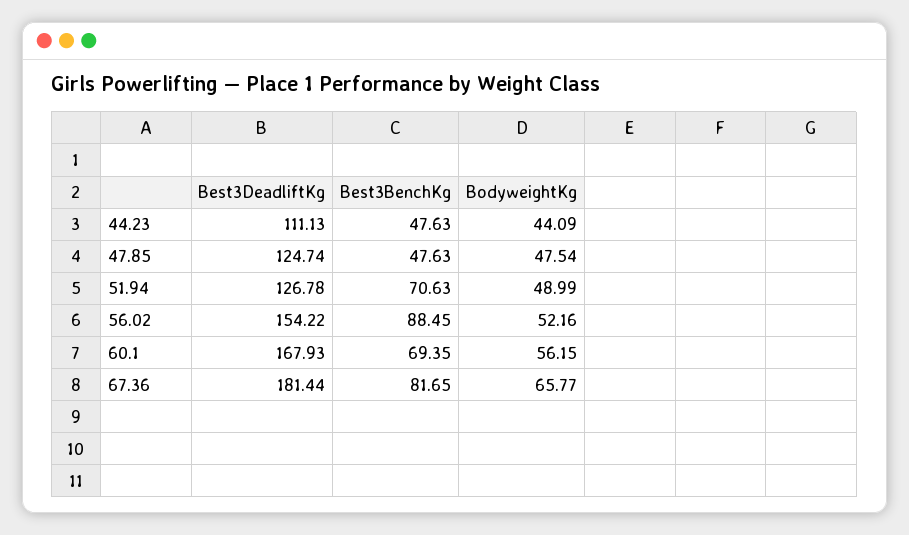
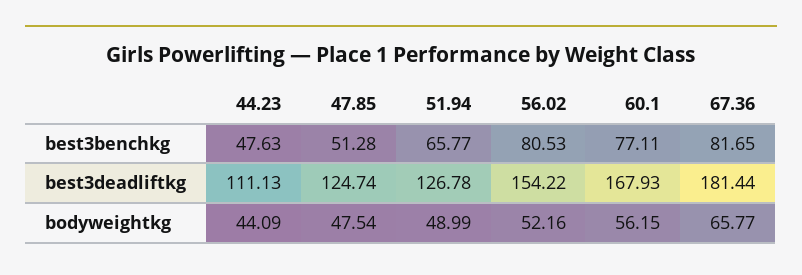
Best3BenchKg, 47.85: 47.63 -> 51.28
Best3BenchKg, 51.94: 70.63 -> 65.77
Best3BenchKg, 56.02: 88.45 -> 80.53
Best3BenchKg, 60.1: 69.35 -> 77.11

